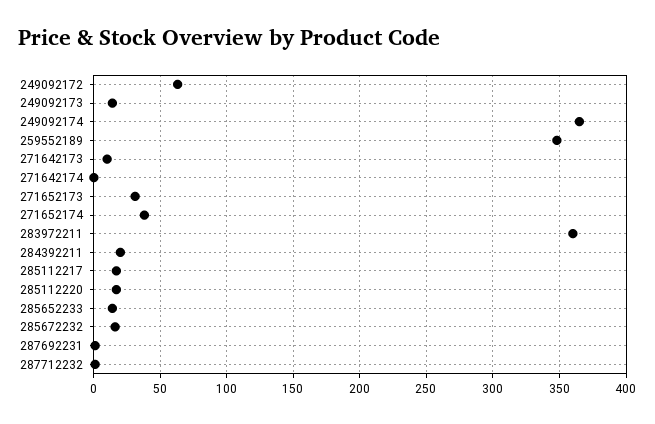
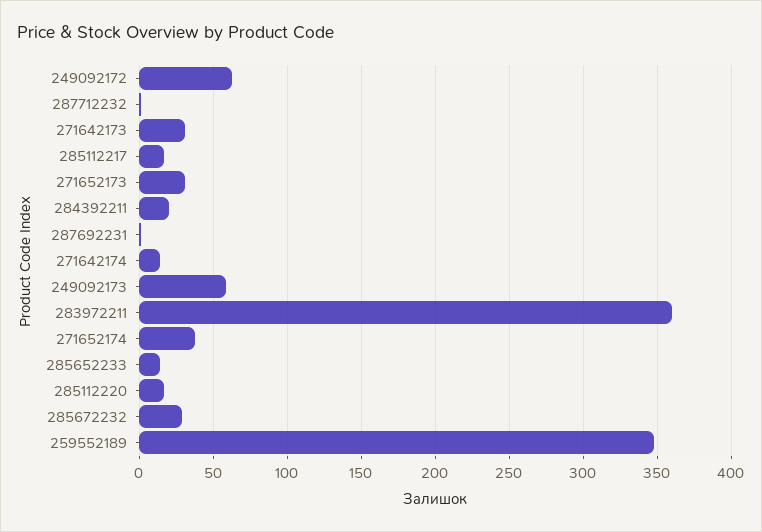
249092173: 15 -> 60
249092174: 365 -> none
271642173: 10 -> 30
271642174: 0 -> 15
285672232: 15 -> 30

